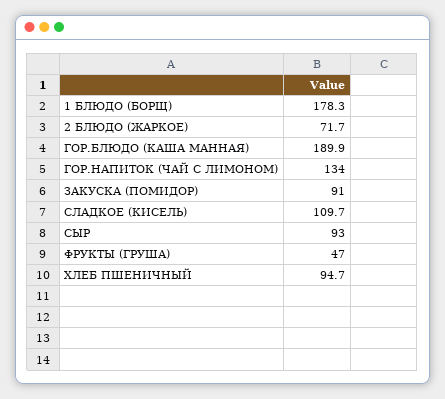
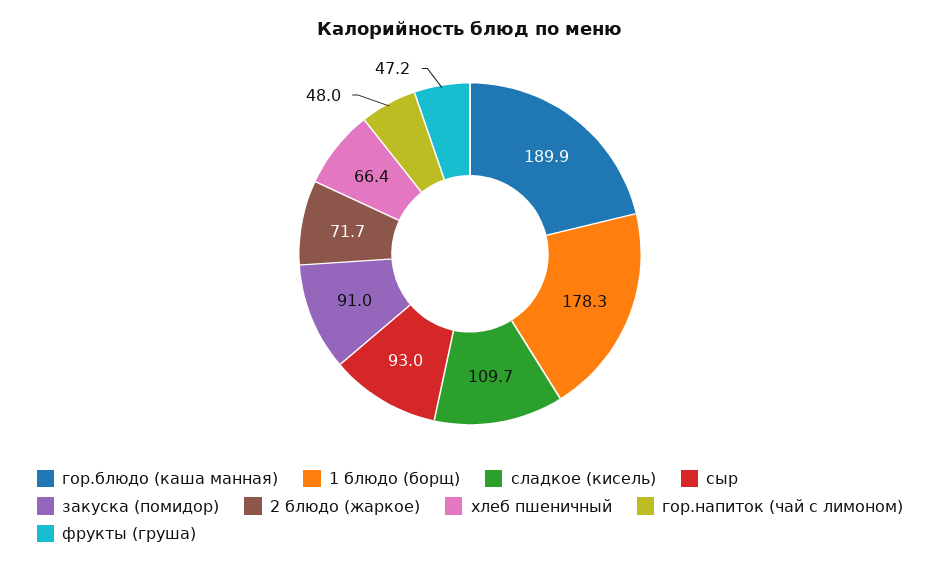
ГОР.НАПИТОК (ЧАЙ С ЛИМОНОМ): 134 -> 48
ФРУКТЫ (ГРУША): 47 -> 47.2
ХЛЕБ ПШЕНИЧНЫЙ: 94.7 -> 66.4

